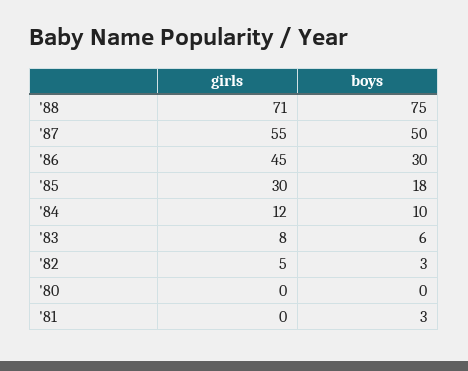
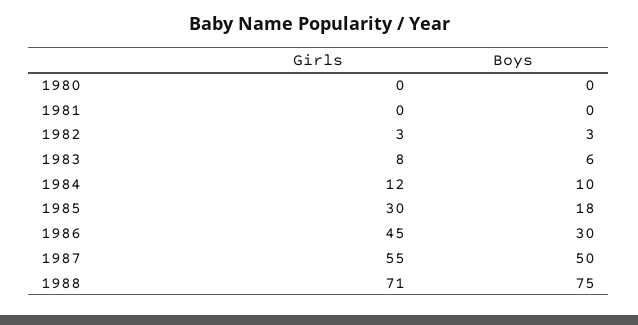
girls, '82: 5 -> 3
boys, '81: 3 -> 0

